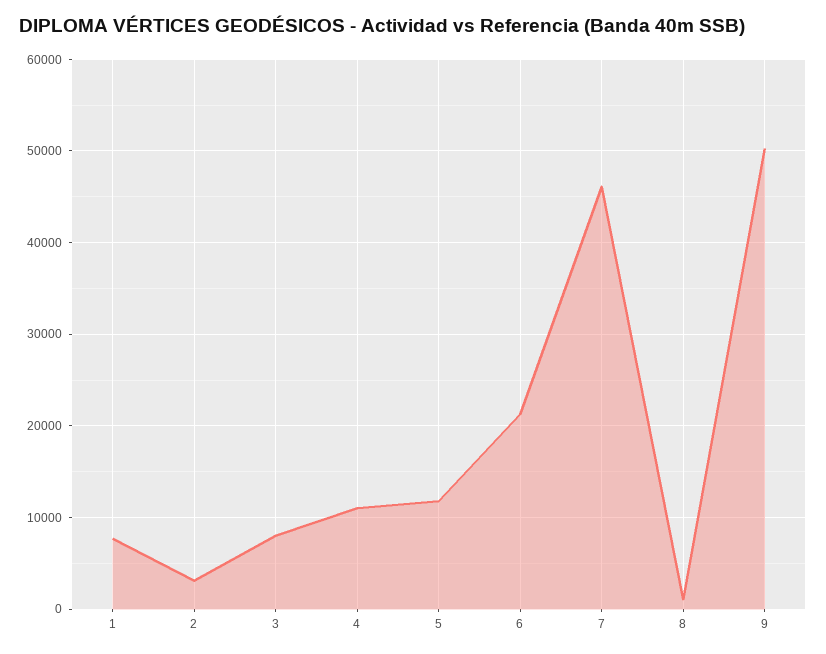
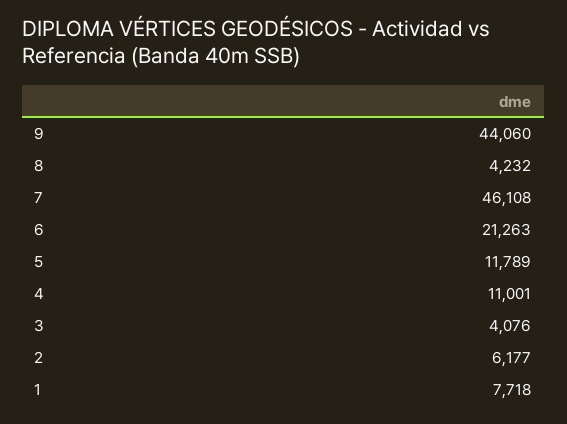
2: 3000 -> 6177
3: 8000 -> 4076
8: 1000 -> 4232
9: 50000 -> 44060

